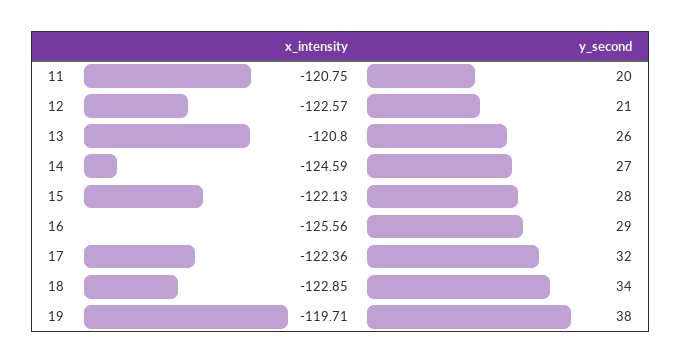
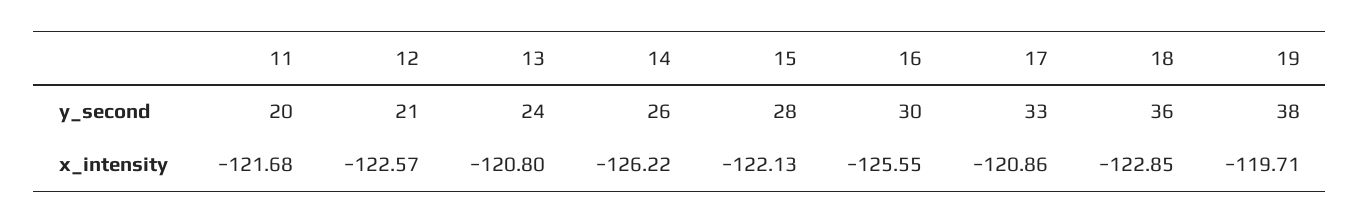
x_intensity, 11: -120.75 -> -121.68
y_second, 13: 26 -> 24
x_intensity, 14: -124.59 -> -126.22
y_second, 14: 27 -> 26
x_intensity, 16: -125.56 -> -125.55
y_second, 16: 29 -> 30
x_intensity, 17: -122.36 -> -120.86
y_second, 17: 32 -> 33
y_second, 18: 34 -> 36

